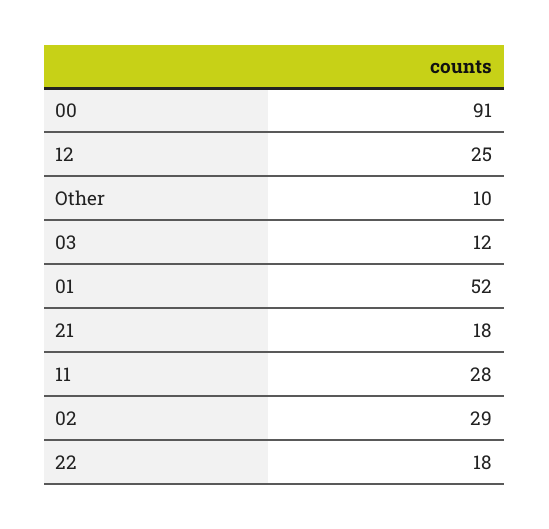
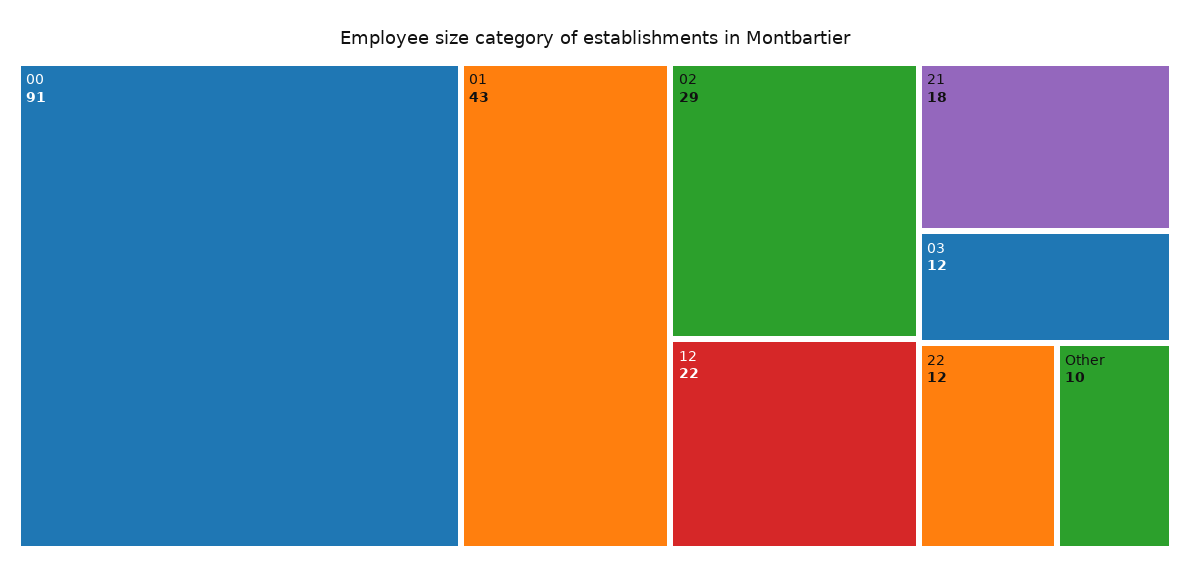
12: 25 -> 22
01: 52 -> 43
11: 28 -> none
22: 18 -> 12

